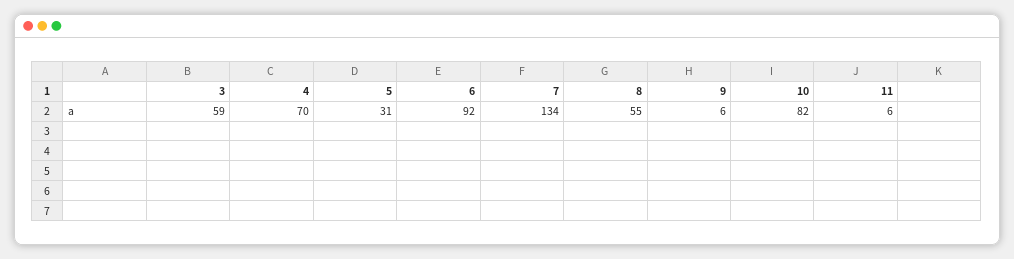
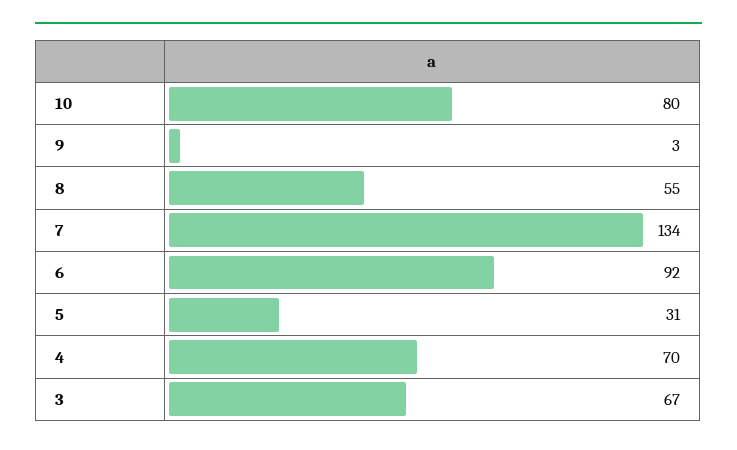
3: 59 -> 67
9: 6 -> 3
10: 82 -> 80
11: 6 -> none

